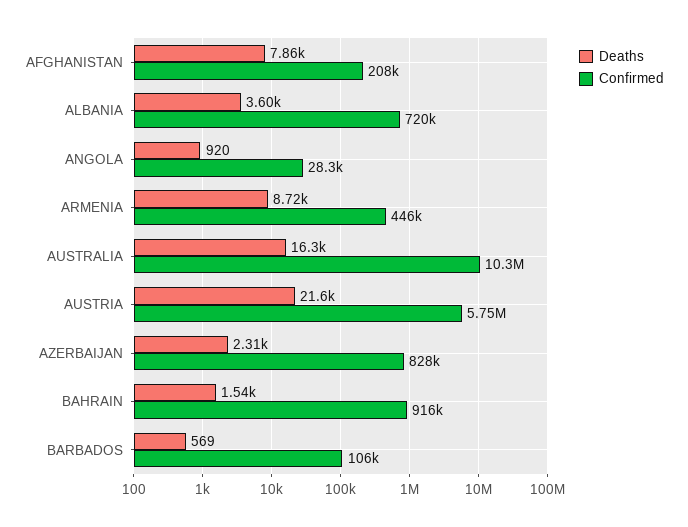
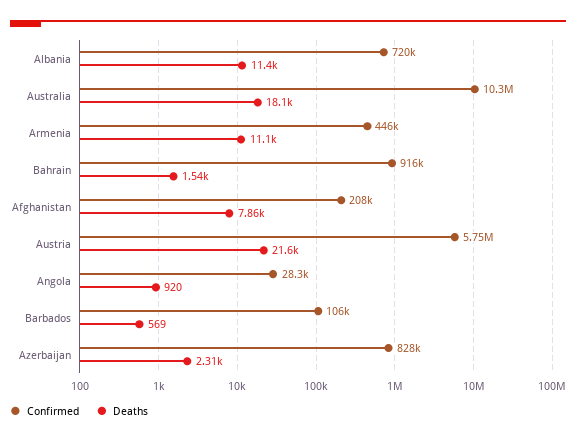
Deaths, ALBANIA: 3600 -> 11400
Deaths, ARMENIA: 8720 -> 11100
Deaths, AUSTRALIA: 16300 -> 18100

